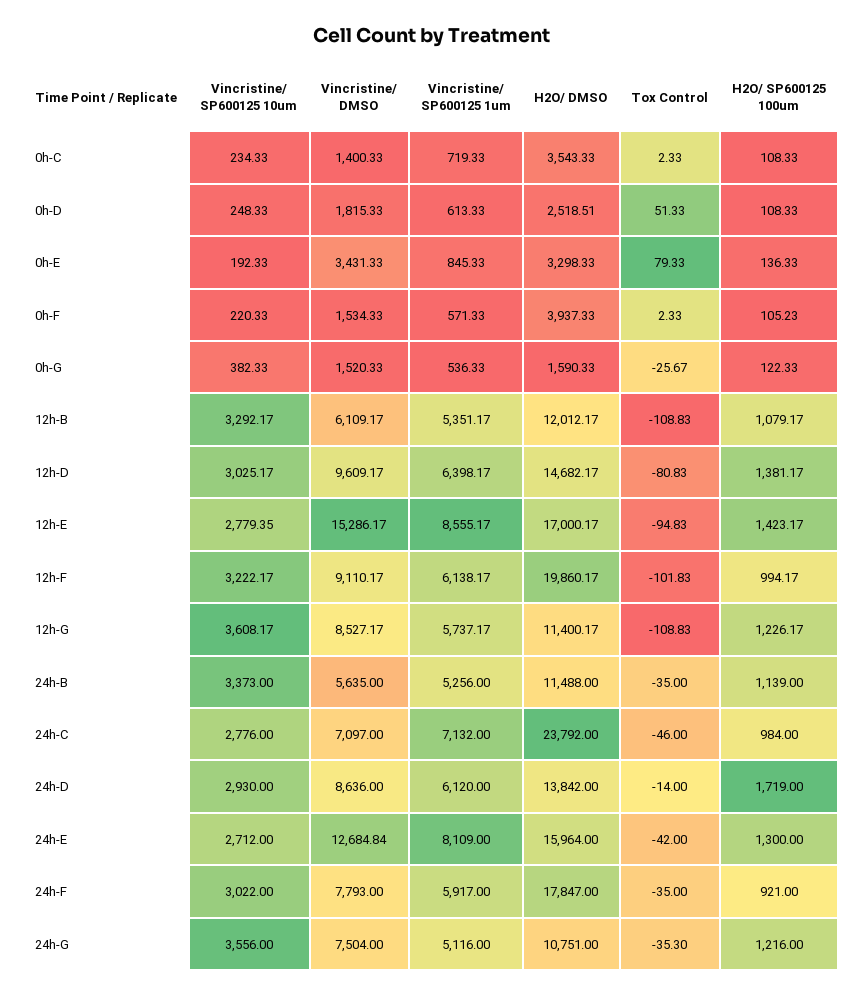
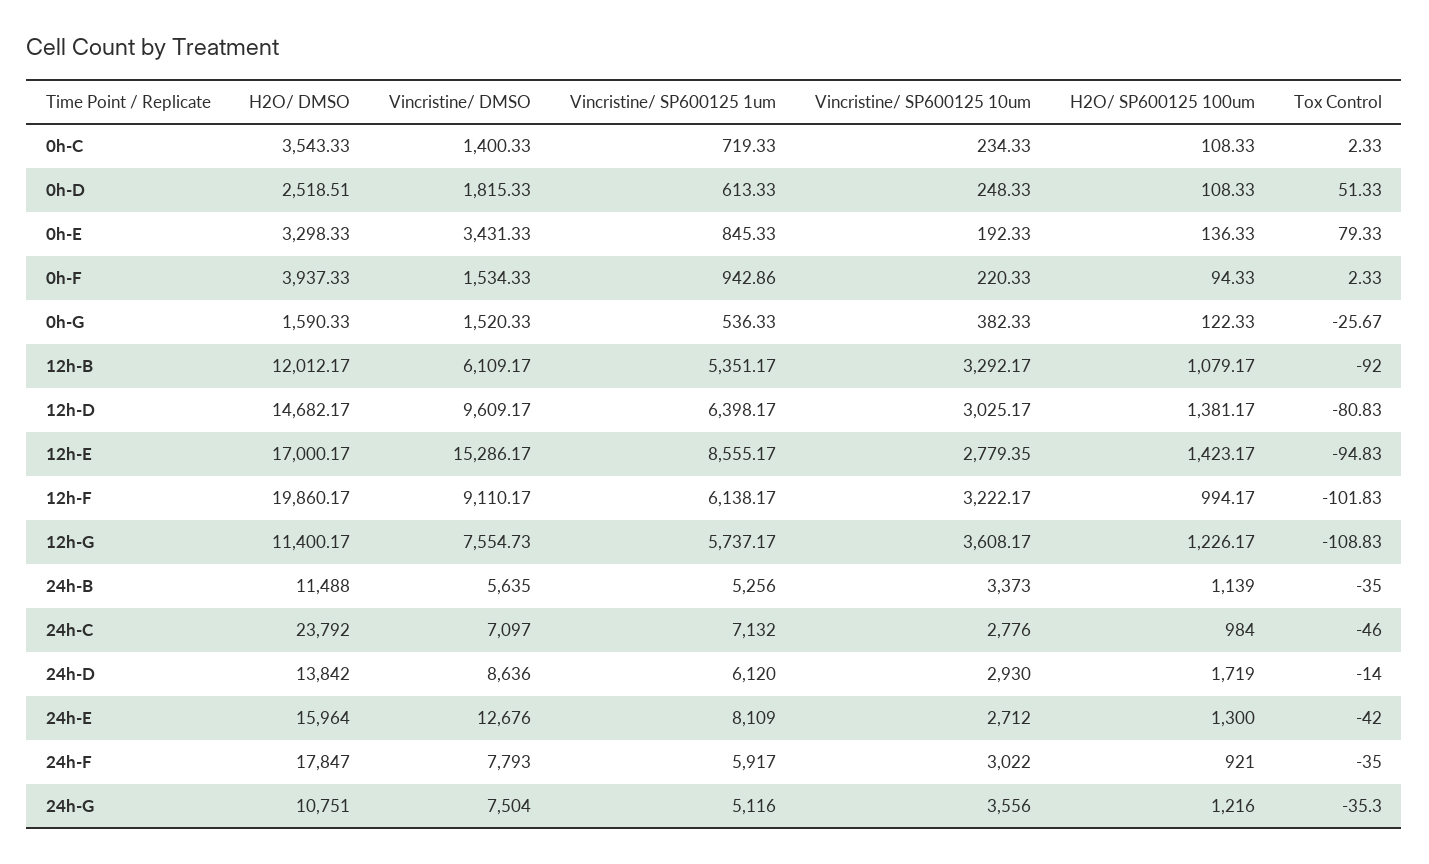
Vincristine/ SP600125 1um, 0h-F: 571.33 -> 942.86
H2O/ SP600125 100um, 0h-F: 105.23 -> 94.33
Tox Control, 12h-B: -108.83 -> -92
Vincristine/ DMSO, 12h-G: 8527.17 -> 7554.73
Vincristine/ DMSO, 24h-E: 12684.84 -> 12676

